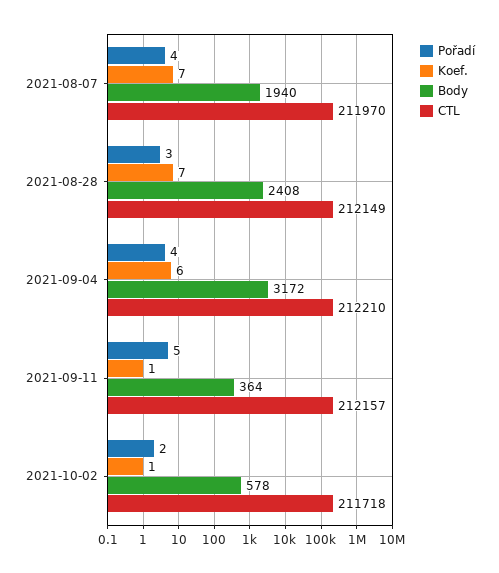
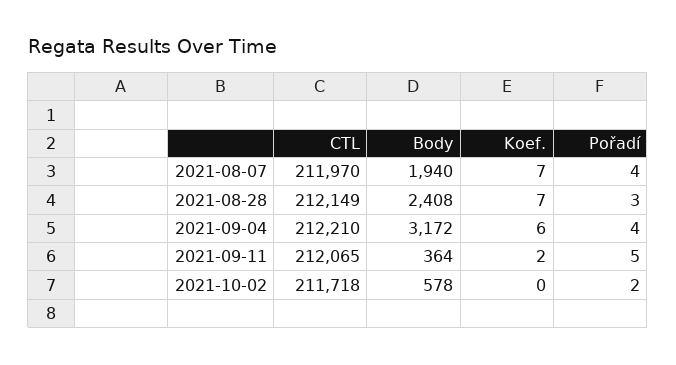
Koef., 2021-09-11: 1 -> 2
CTL, 2021-09-11: 212157 -> 212065
Koef., 2021-10-02: 1 -> 0

